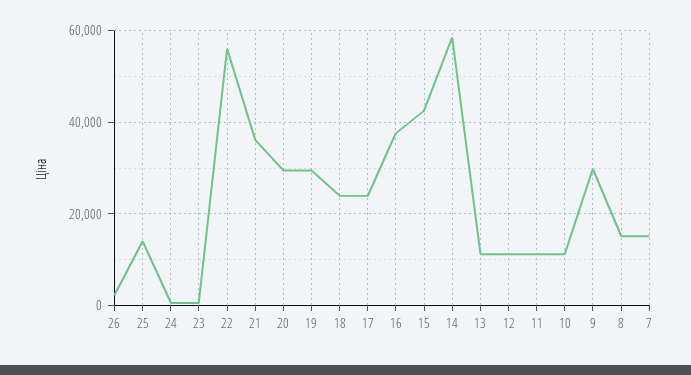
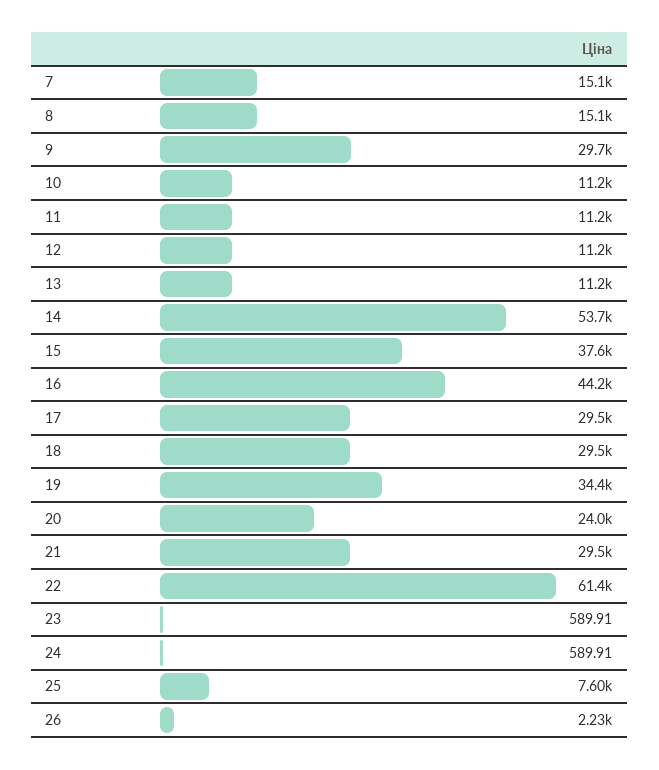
25: 14000 -> 7600
22: 56000 -> 61400
21: 36000 -> 29500
20: 30000 -> 24000
19: 30000 -> 34400
18: 24000 -> 29500
17: 24000 -> 29500
16: 38000 -> 44200
15: 42000 -> 37600
14: 58000 -> 53700

